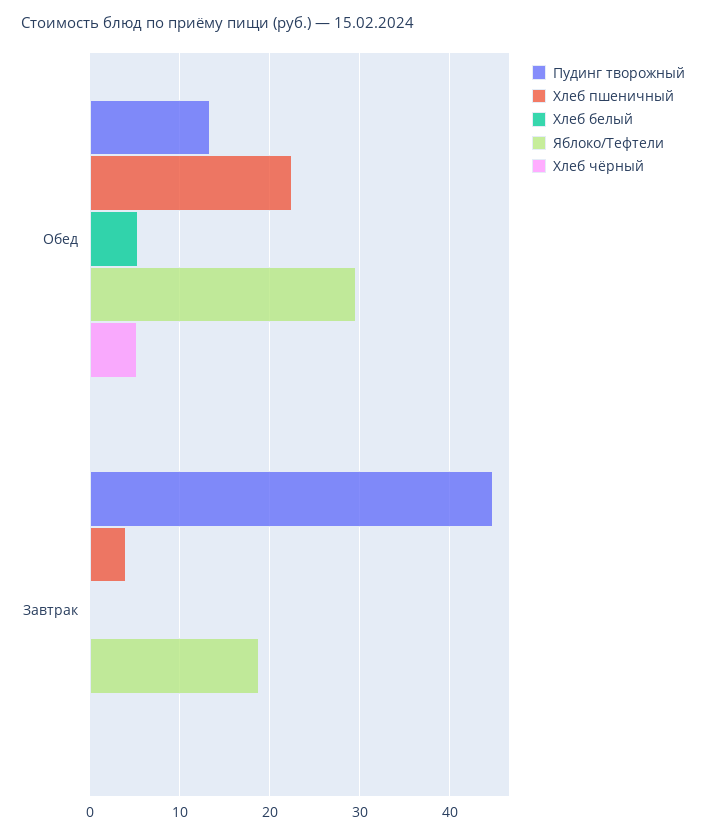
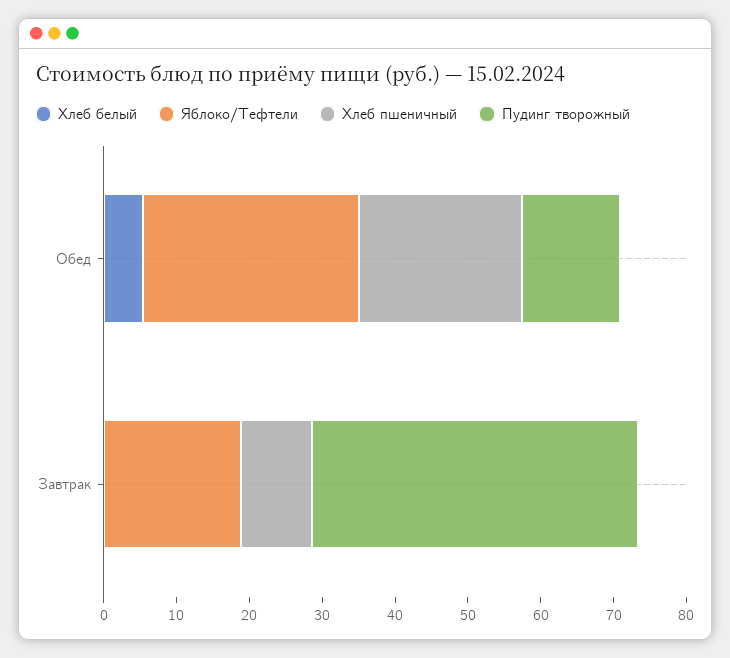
Хлеб чёрный, Обед: 5 -> none
Хлеб пшеничный, Завтрак: 4 -> 10
Хлеб чёрный, Завтрак: 0 -> none

